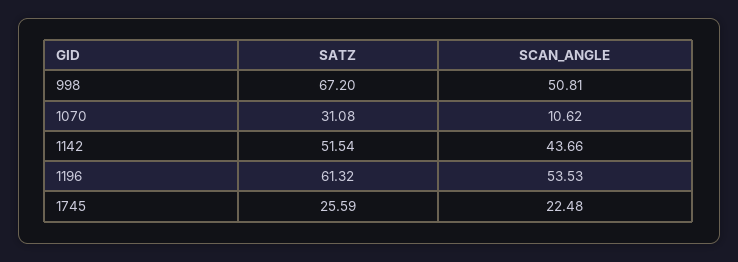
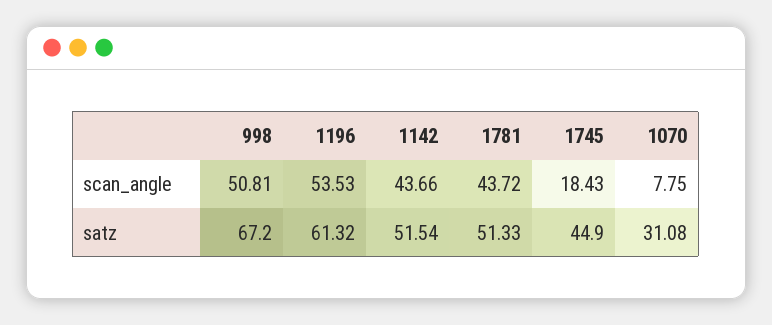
SCAN_ANGLE, 1070: 10.62 -> 7.75
SATZ, 1745: 25.59 -> 44.9
SCAN_ANGLE, 1745: 22.48 -> 18.43
SCAN_ANGLE, 1781: none -> 43.72
SATZ, 1781: none -> 51.33

